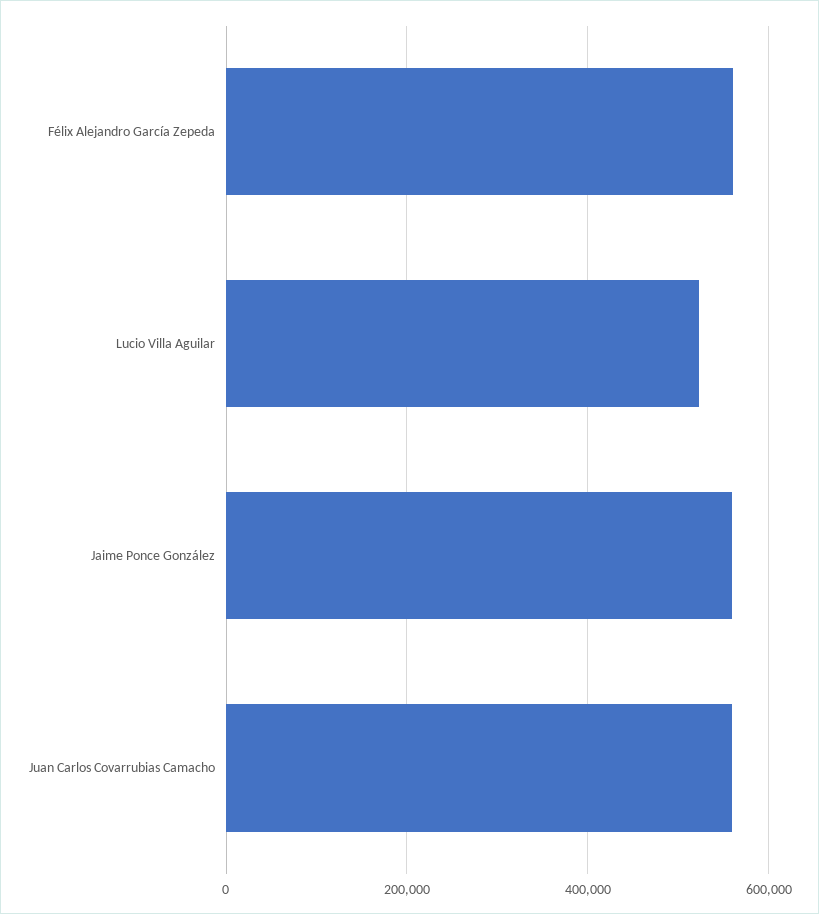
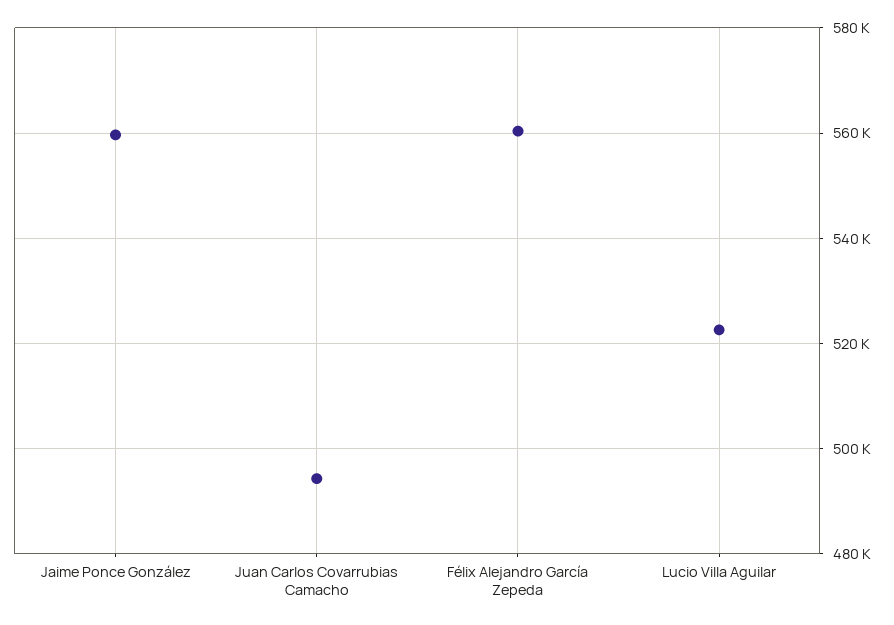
Juan Carlos Covarrubias Camacho: 560000 -> 494000

